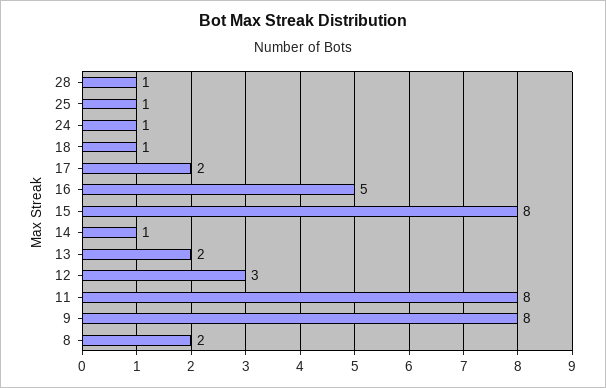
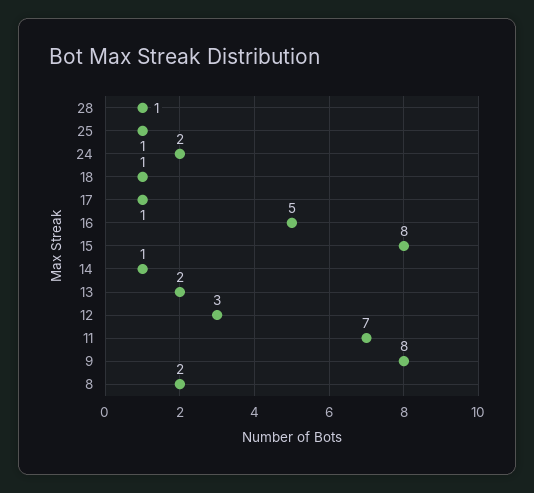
24: 1 -> 2
17: 2 -> 1
11: 8 -> 7

